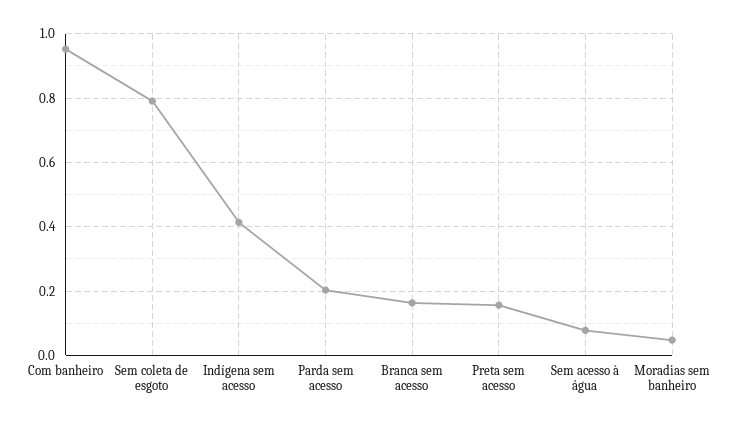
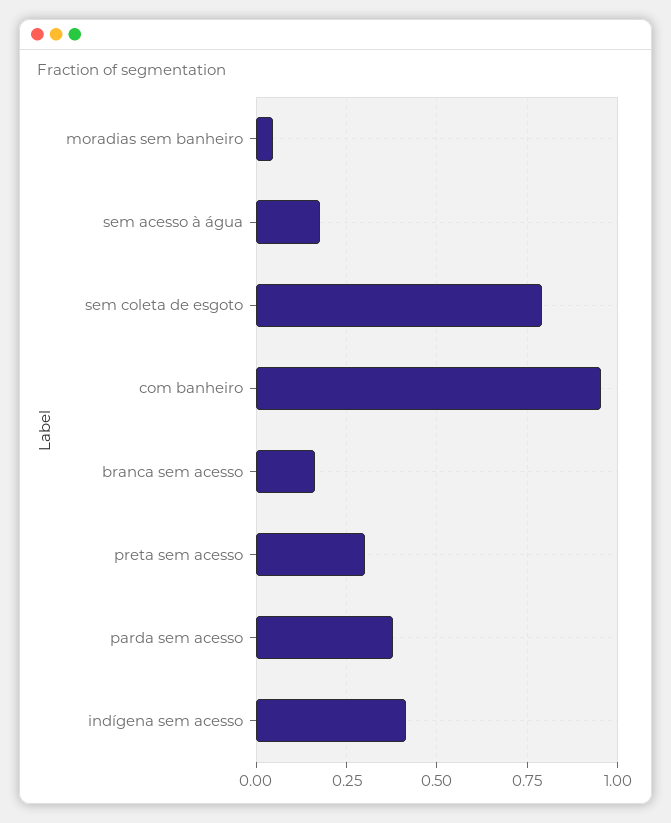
Parda sem acesso: 0.2 -> 0.375
Preta sem acesso: 0.16 -> 0.3
Sem acesso à água: 0.08 -> 0.175

